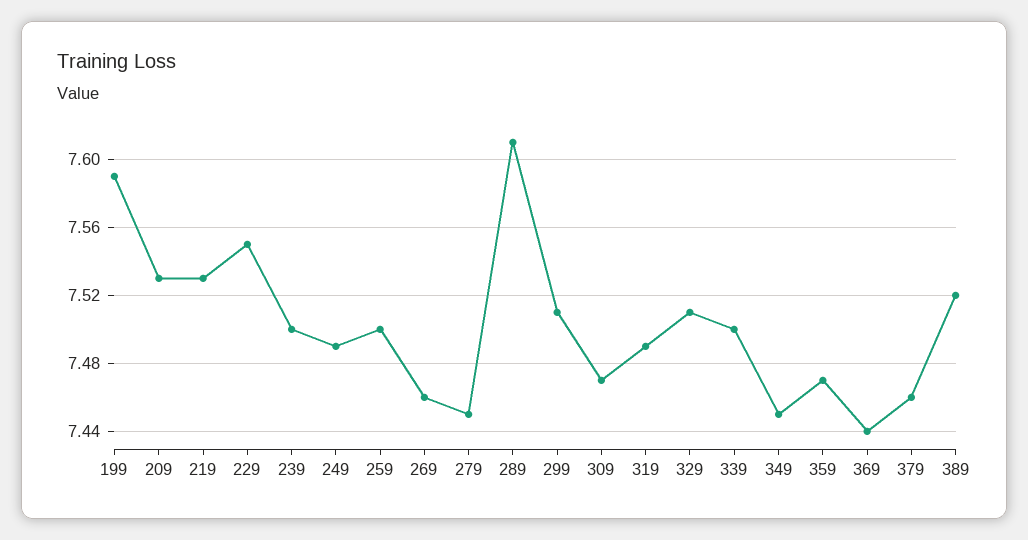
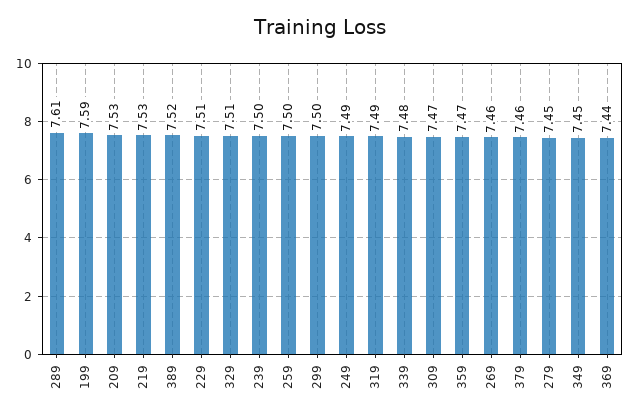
229: 7.55 -> 7.51
299: 7.51 -> 7.5
339: 7.5 -> 7.48

